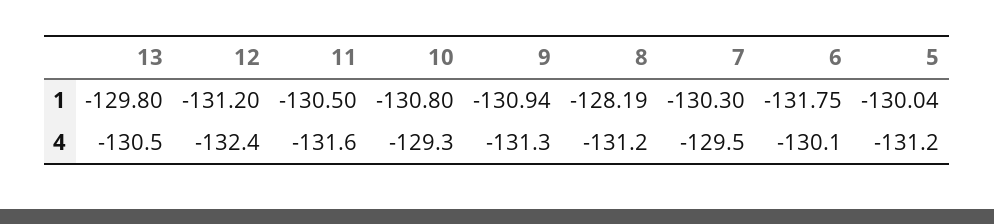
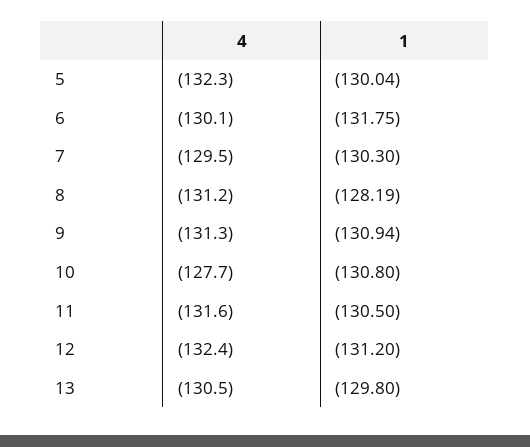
10, 4: -129.3 -> -127.7
5, 4: -131.2 -> -132.3

